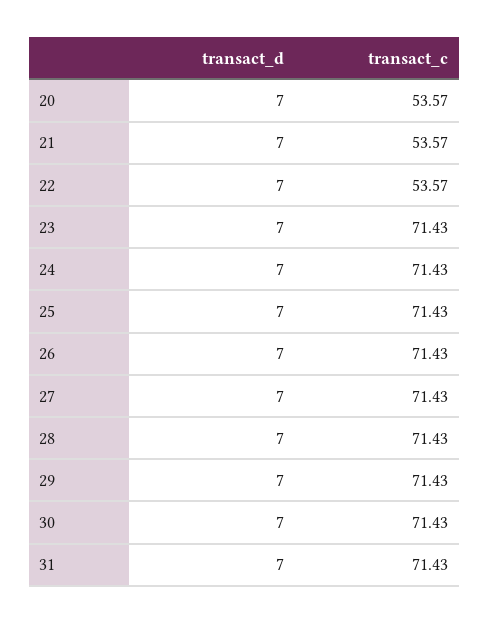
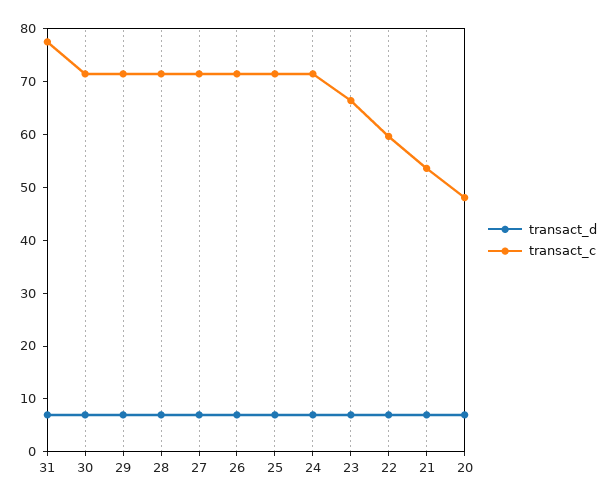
transact_c, 20: 53.57 -> 48
transact_c, 22: 53.57 -> 60
transact_c, 23: 71.43 -> 66
transact_c, 31: 71.43 -> 78

